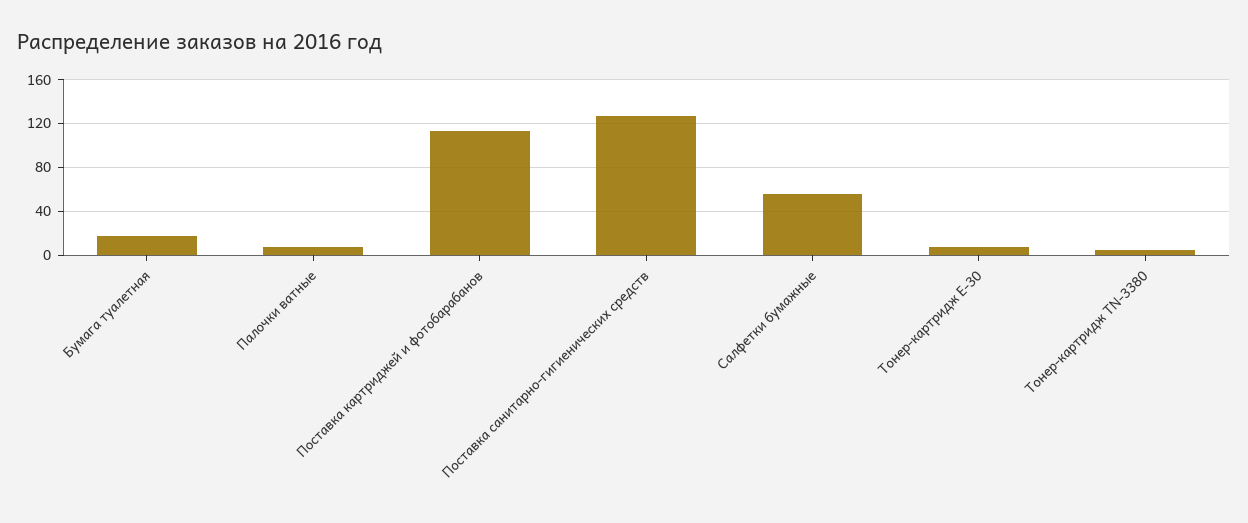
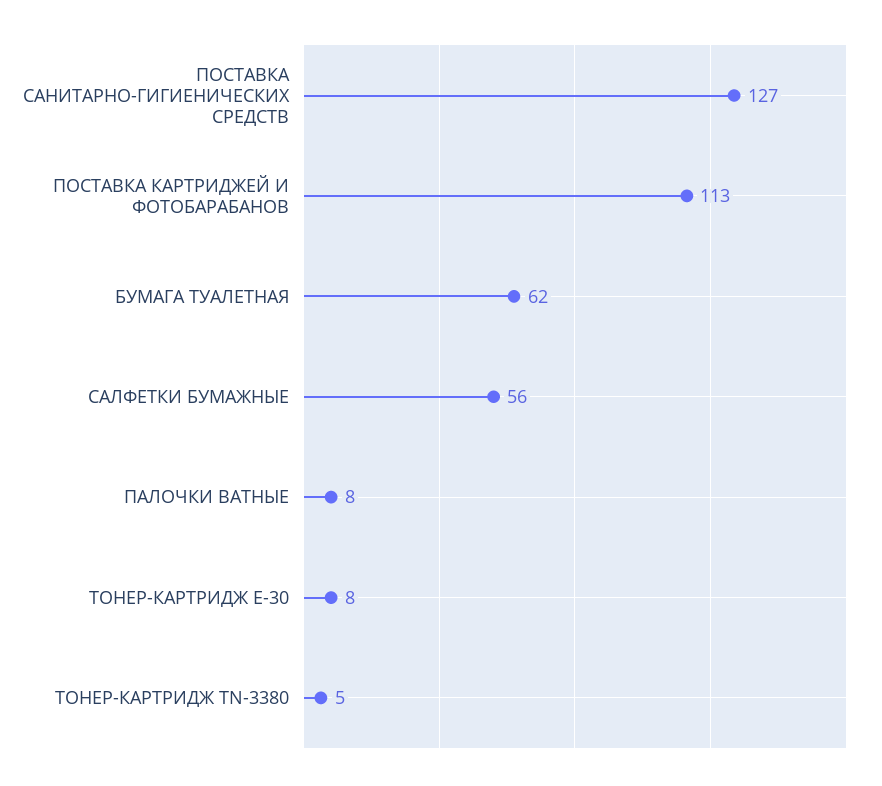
Бумага туалетная: 20 -> 62

